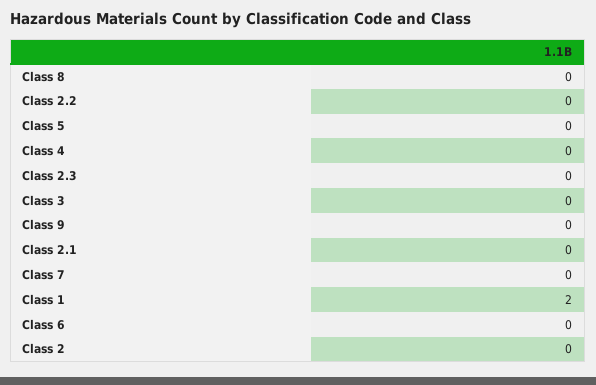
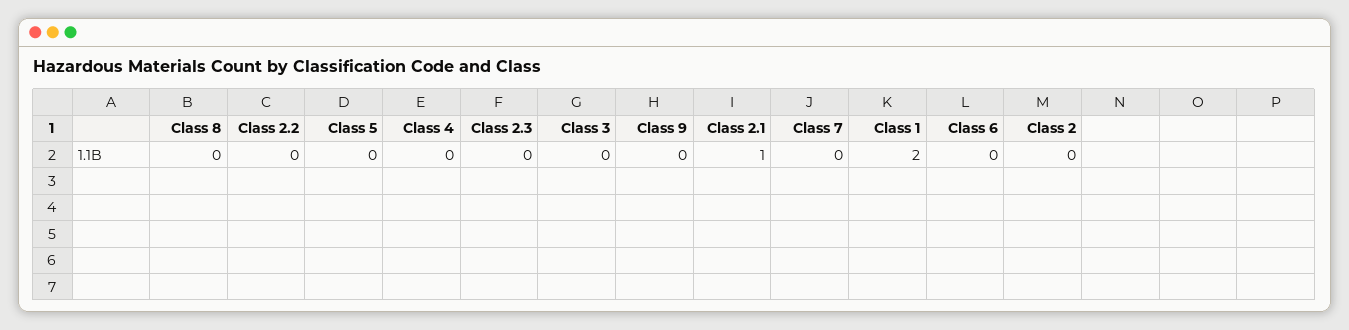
Class 2.1: 0 -> 1

